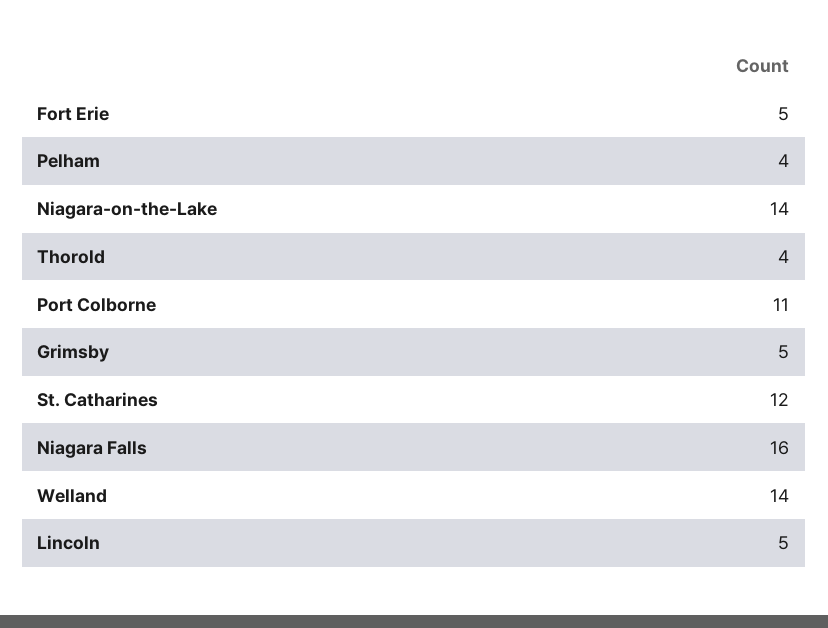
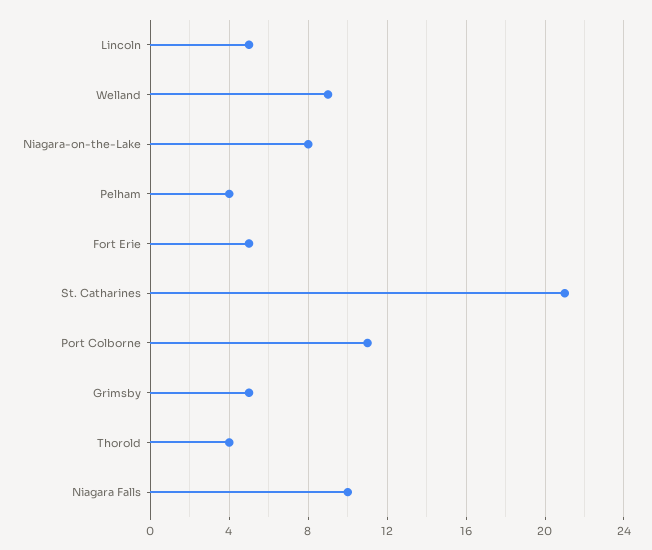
Niagara-on-the-Lake: 14 -> 8
St. Catharines: 12 -> 21
Niagara Falls: 16 -> 10
Welland: 14 -> 9

